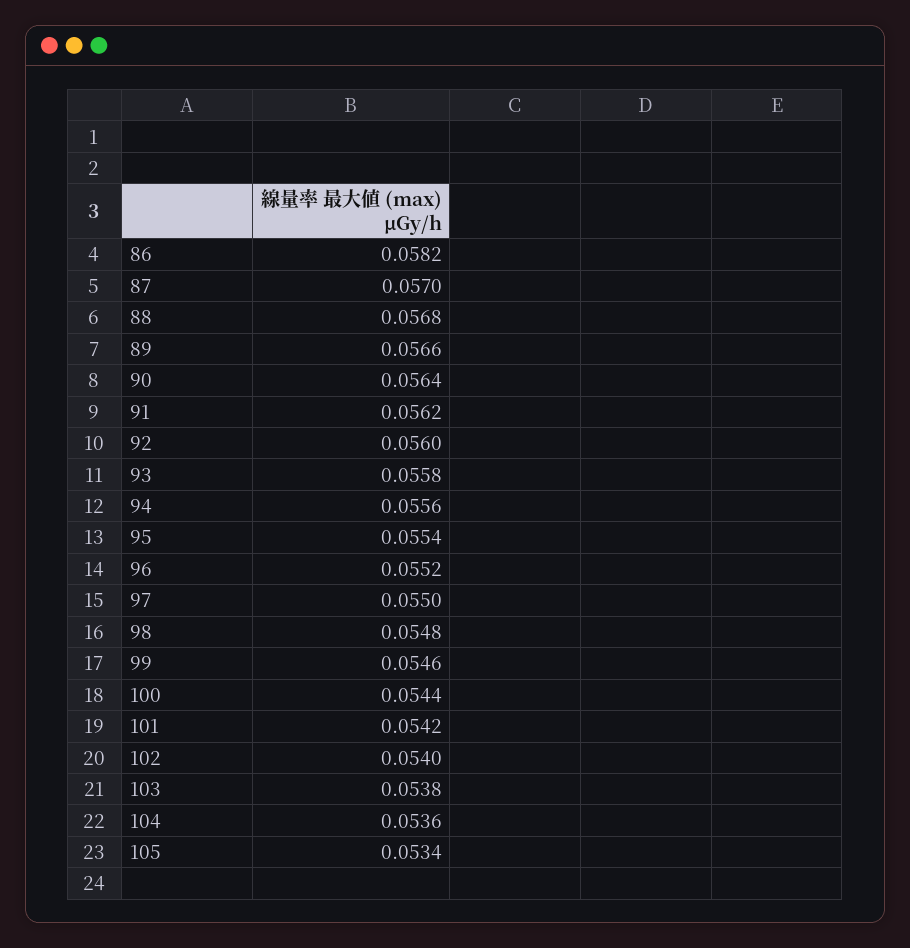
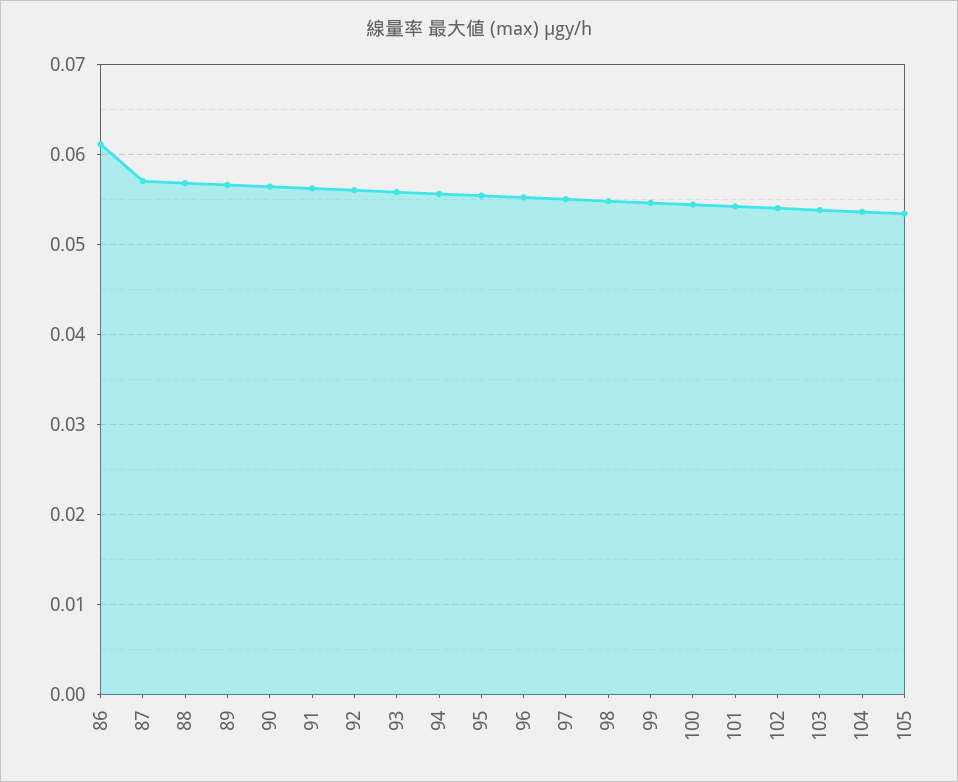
86: 0.0582 -> 0.061

